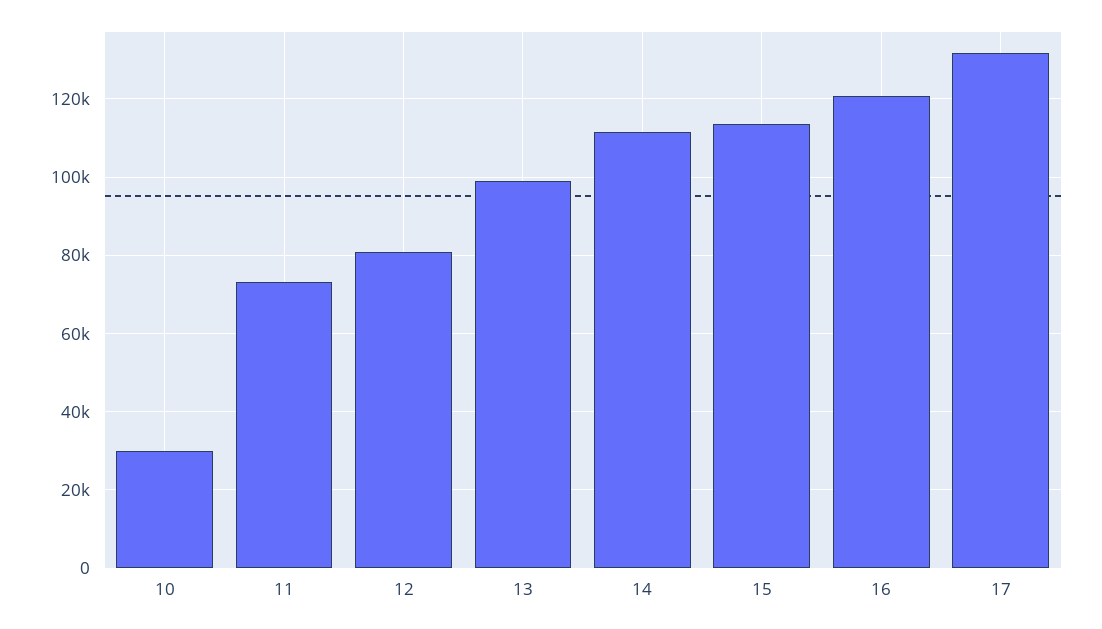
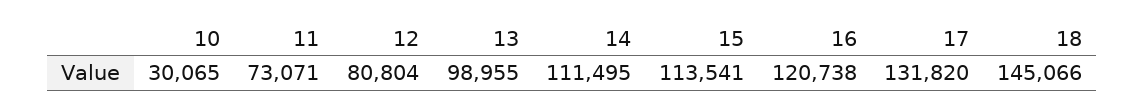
18: none -> 145066

